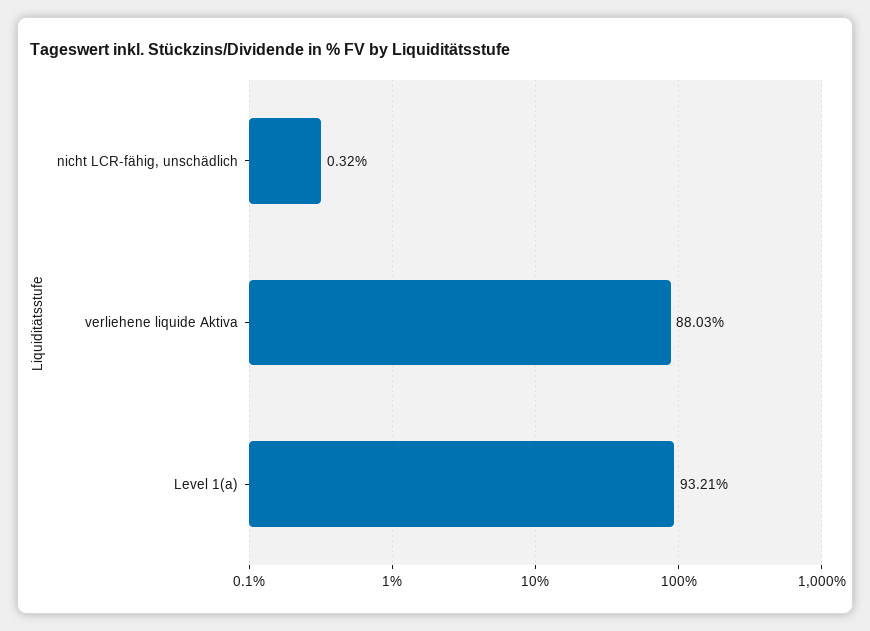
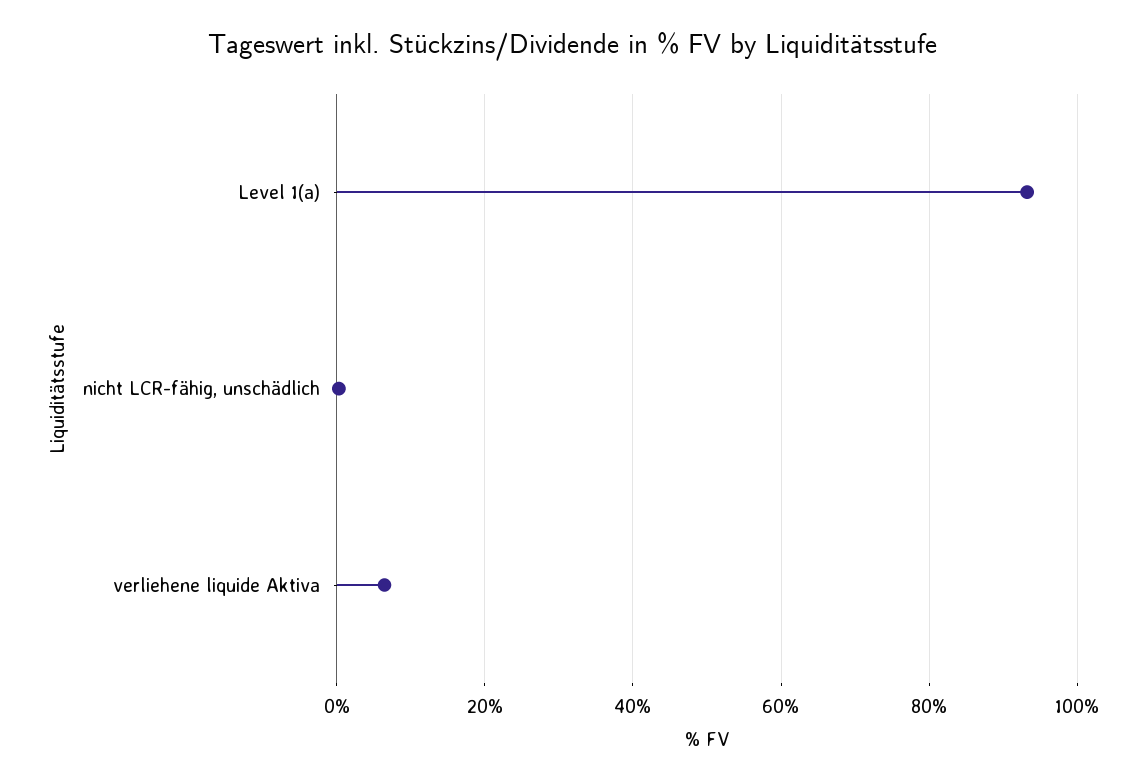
verliehene liquide Aktiva: 88.03 -> 6

